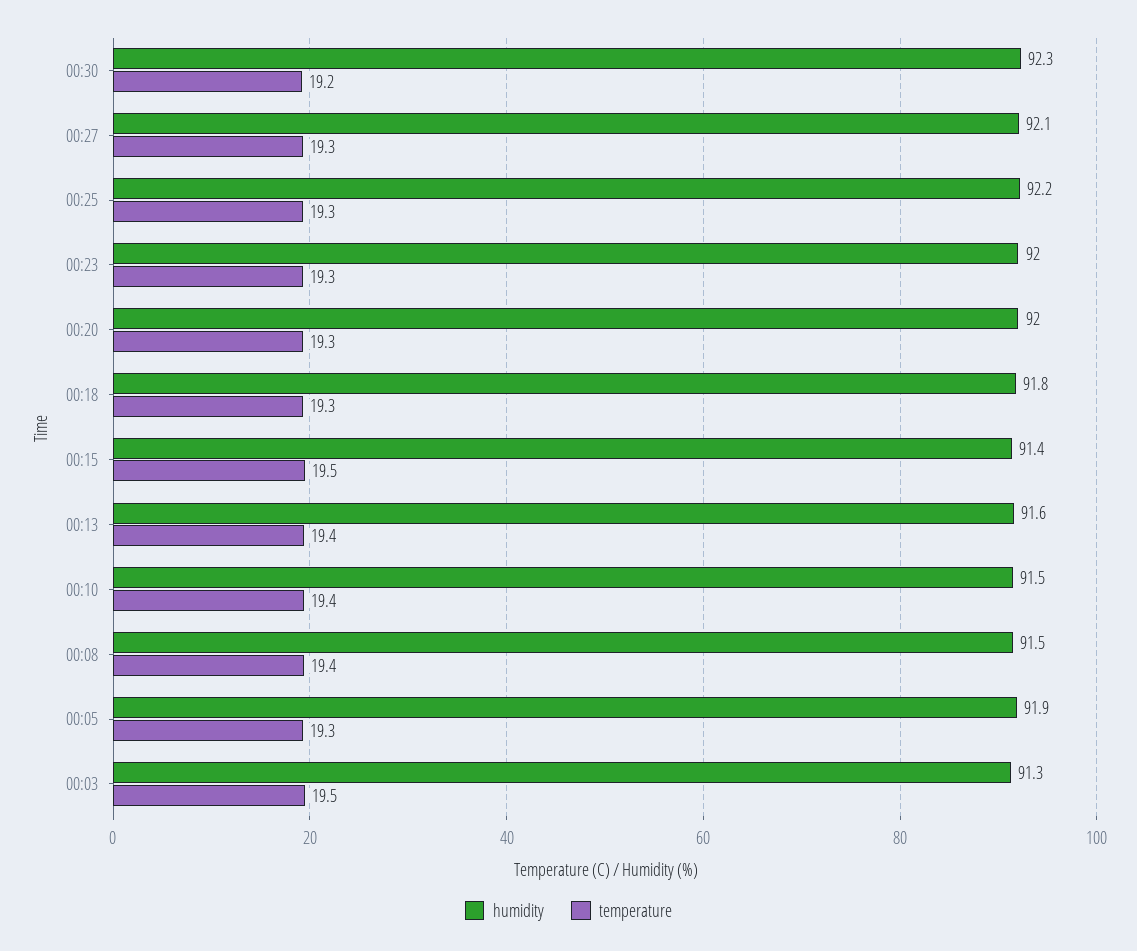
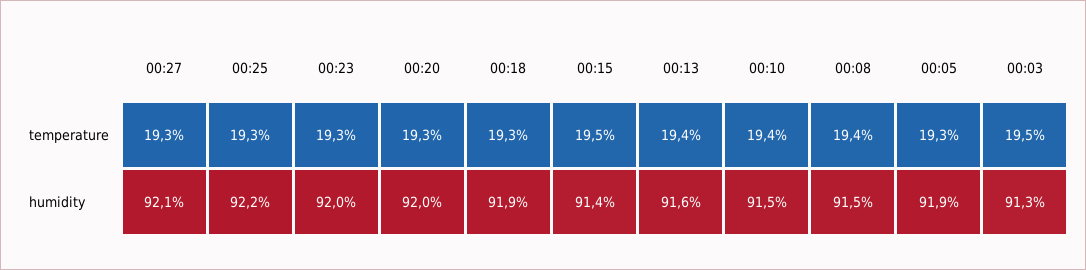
humidity, 00:30: 92.3 -> none
temperature, 00:30: 19.2 -> none
humidity, 00:18: 91.8 -> 91.9

